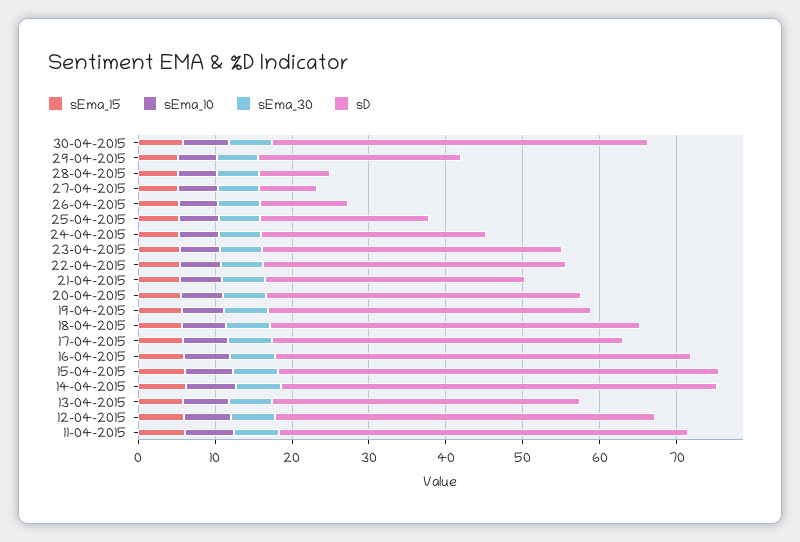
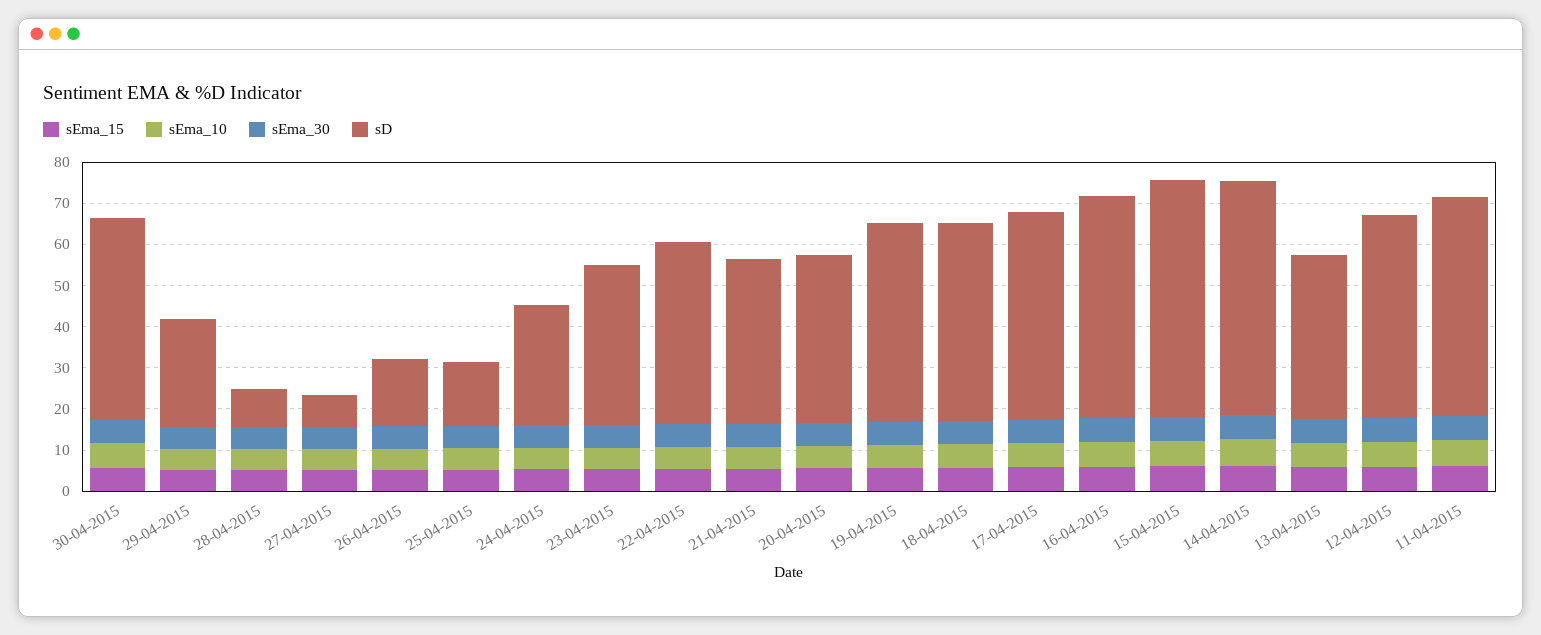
sD, 26-04-2015: 12 -> 16
sD, 25-04-2015: 22 -> 16
sD, 22-04-2015: 40 -> 44
sD, 21-04-2015: 34 -> 40
sD, 19-04-2015: 42 -> 48
sD, 17-04-2015: 46 -> 50

